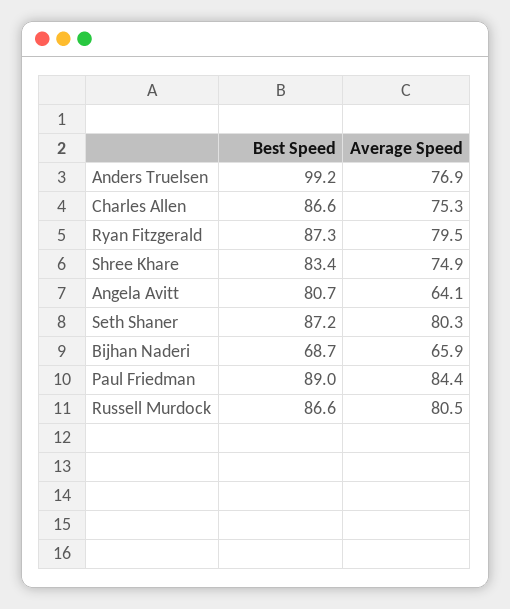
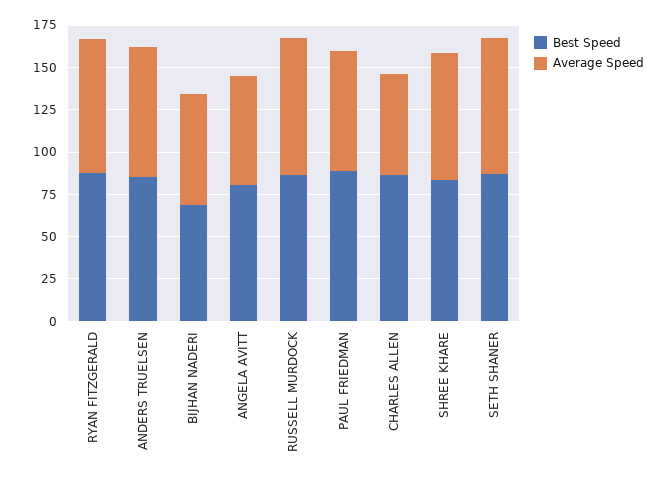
Best Speed, Anders Truelsen: 99.2 -> 85
Average Speed, Charles Allen: 75.3 -> 60
Average Speed, Paul Friedman: 84.4 -> 70

